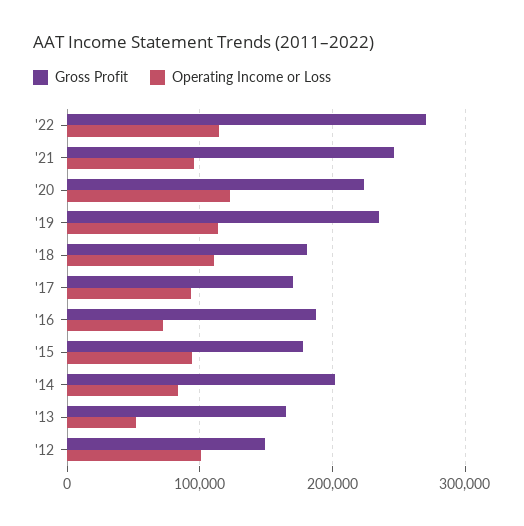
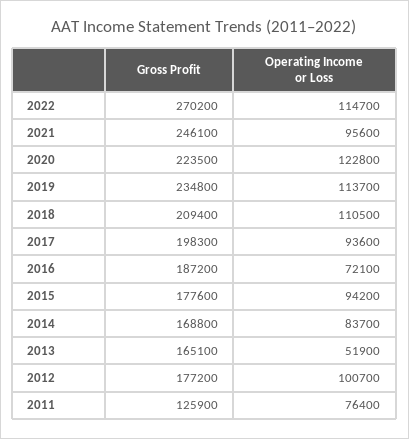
Gross Profit, '18: 180000 -> 209400
Gross Profit, '17: 170000 -> 198300
Gross Profit, '14: 200000 -> 168800
Gross Profit, '12: 150000 -> 177200
Gross Profit, 2011: none -> 125900
Operating Income or Loss, 2011: none -> 76400

